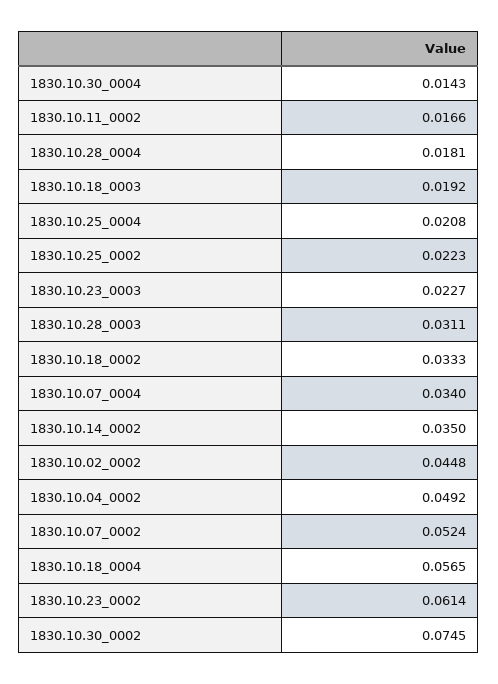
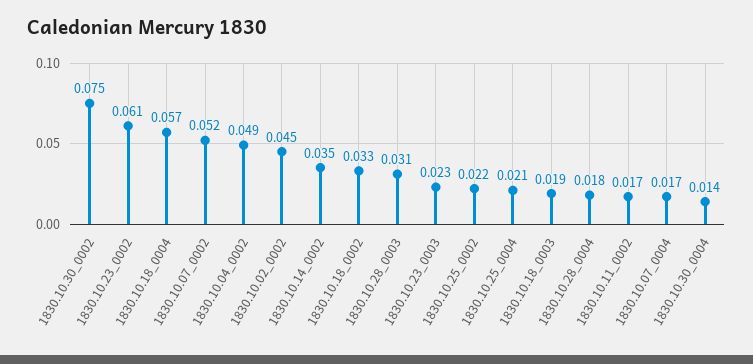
1830.10.07_0004: 0.034 -> 0.017

